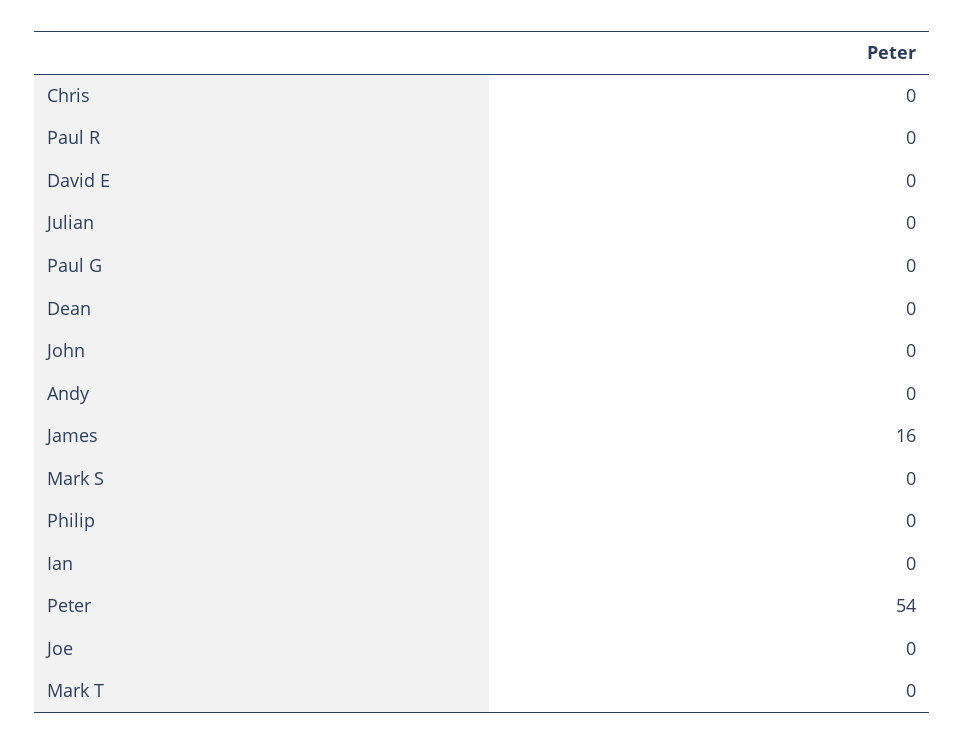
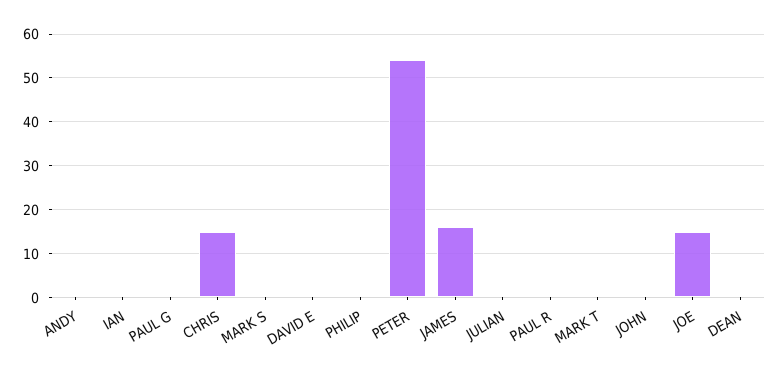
Chris: 0 -> 15
Joe: 0 -> 15

